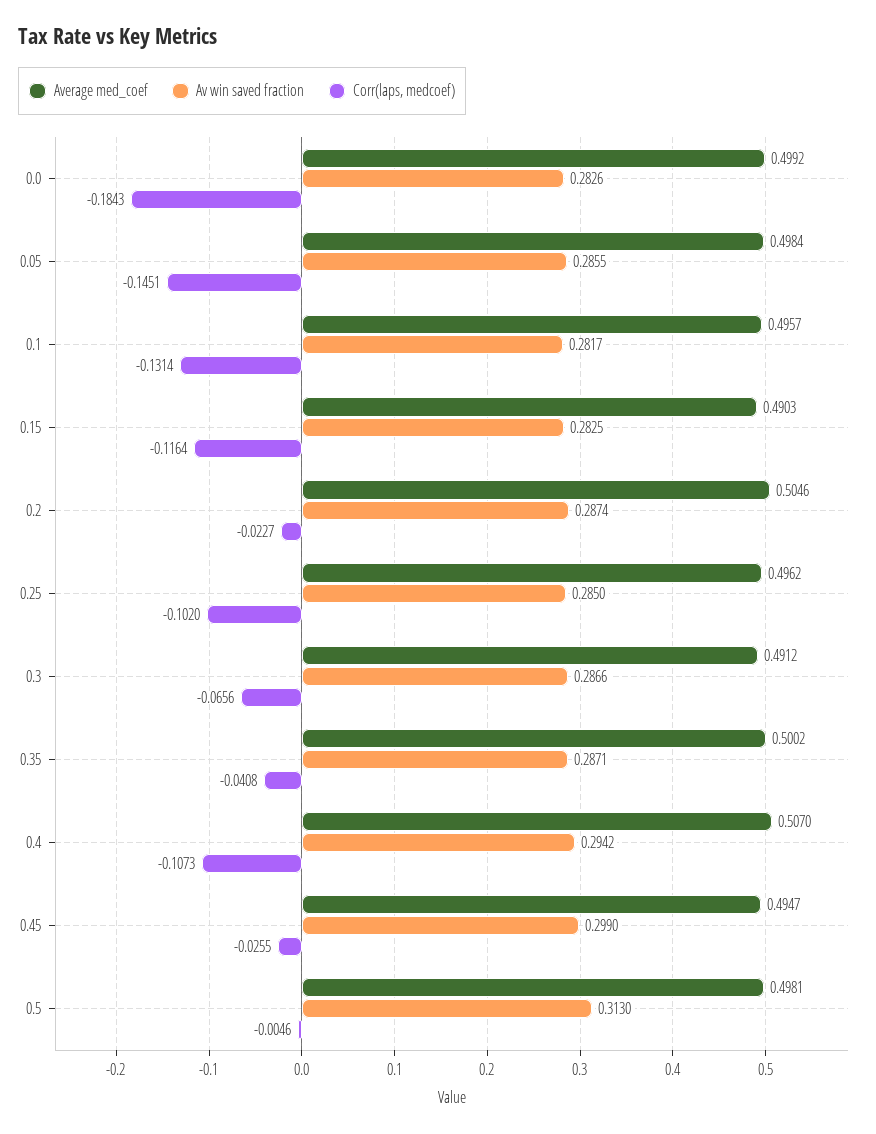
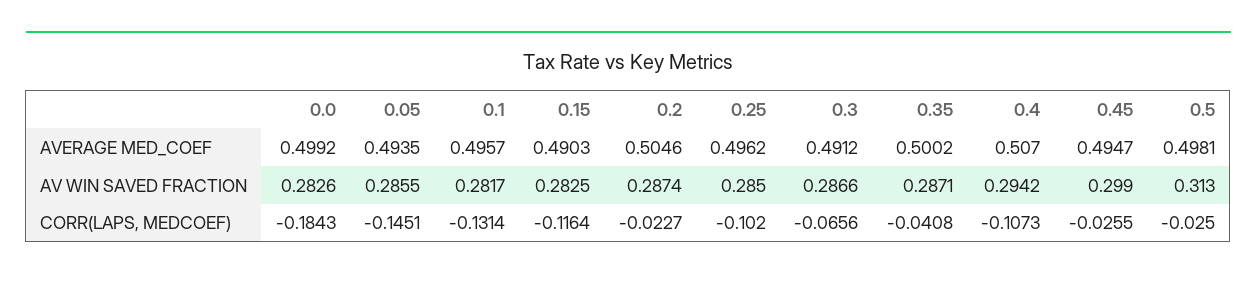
Average med_coef, 0.05: 0.4984 -> 0.4935
Corr(laps, medcoef), 0.5: -0.0046 -> -0.025

